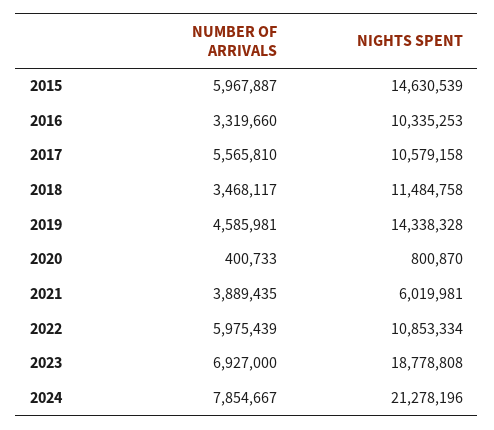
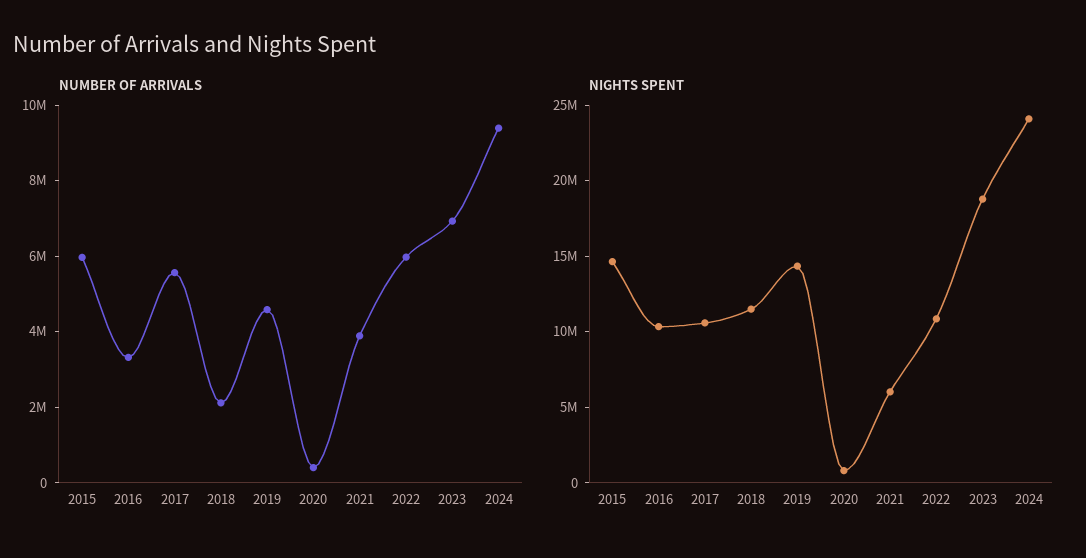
NUMBER OF ARRIVALS, 2018: 3468117 -> 2000000
NUMBER OF ARRIVALS, 2024: 7854667 -> 9500000
NIGHTS SPENT, 2024: 21278196 -> 24000000

